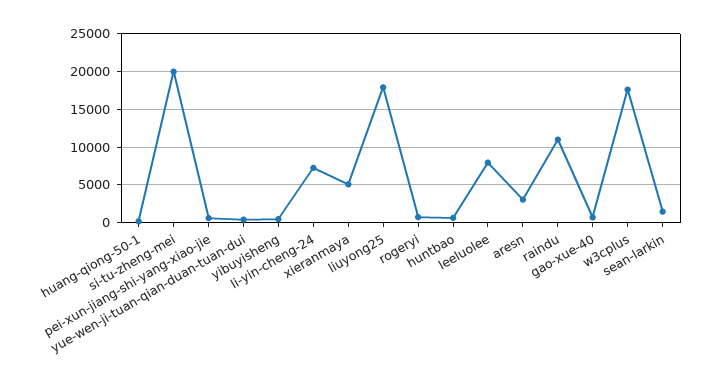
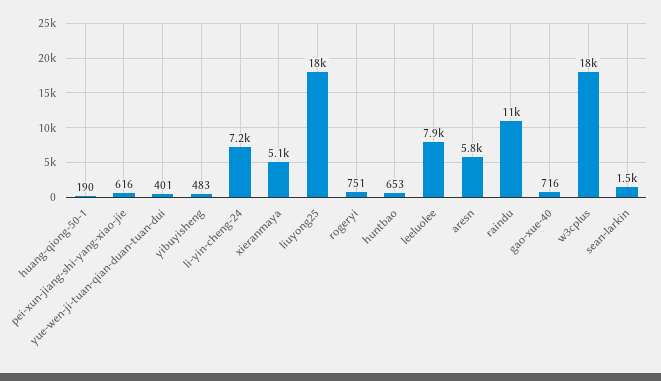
si-tu-zheng-mei: 20000 -> none
aresn: 3000 -> 5800

